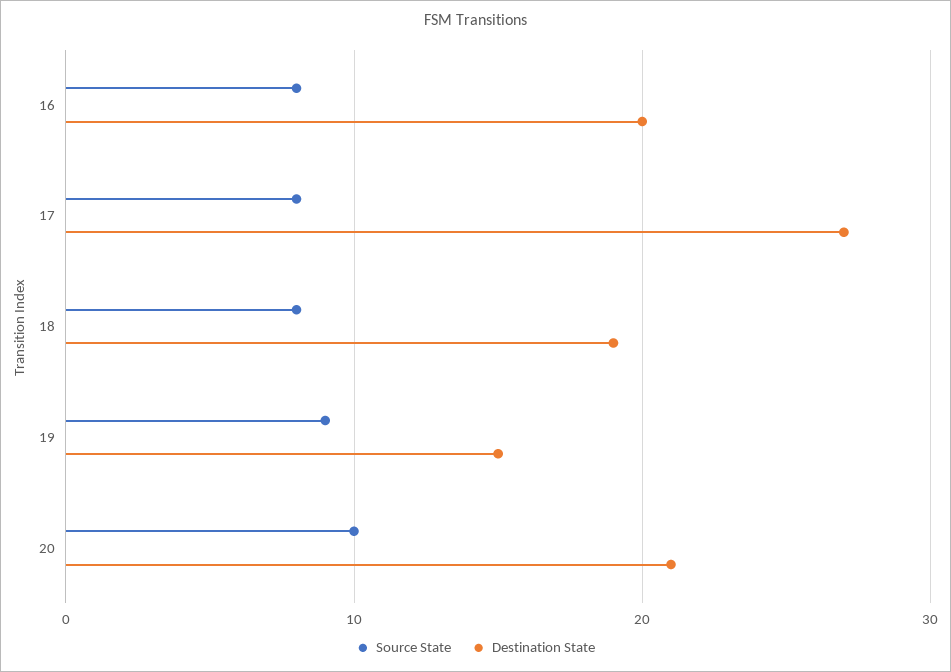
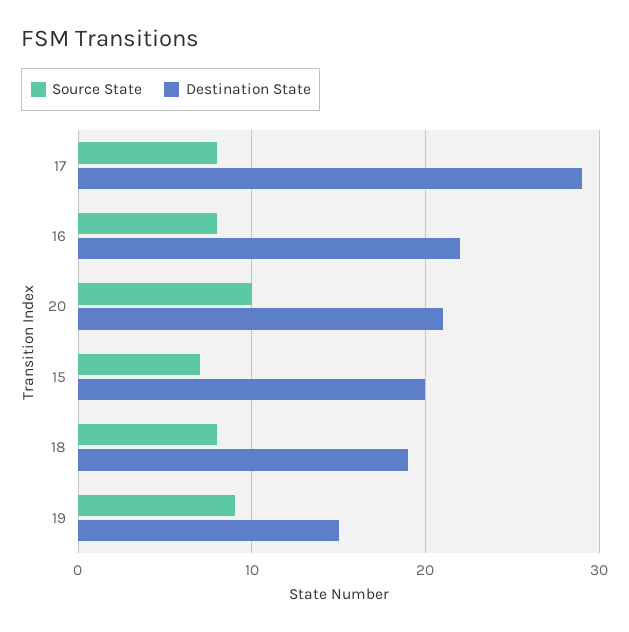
Destination State, 16: 20 -> 22
Destination State, 17: 27 -> 29
Source State, 15: none -> 7
Destination State, 15: none -> 20

